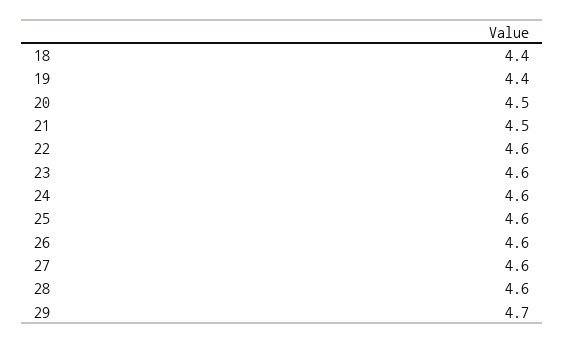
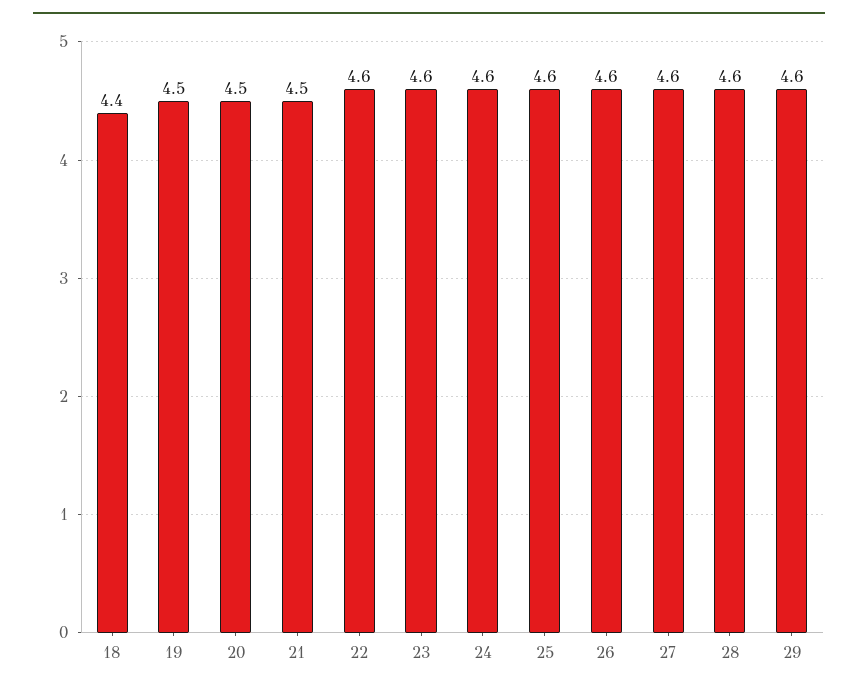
19: 4.4 -> 4.5
29: 4.7 -> 4.6

